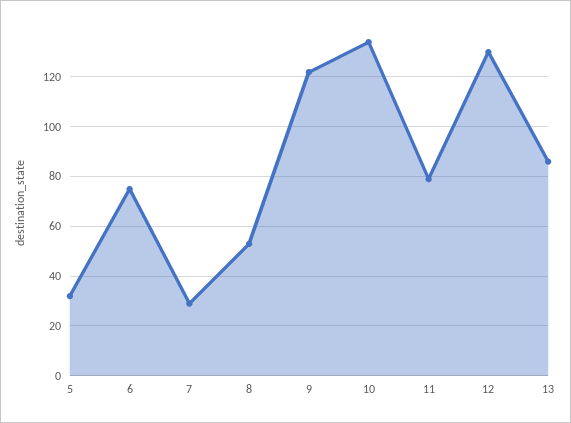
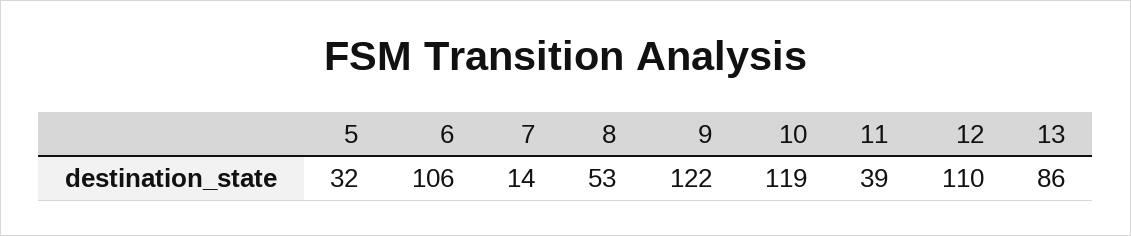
6: 75 -> 106
7: 30 -> 14
10: 135 -> 119
11: 80 -> 39
12: 130 -> 110

